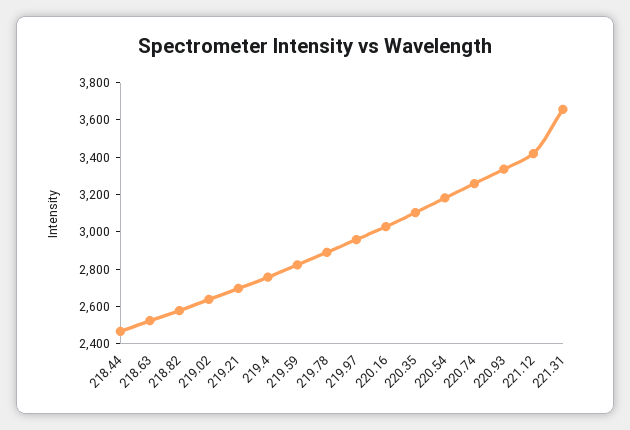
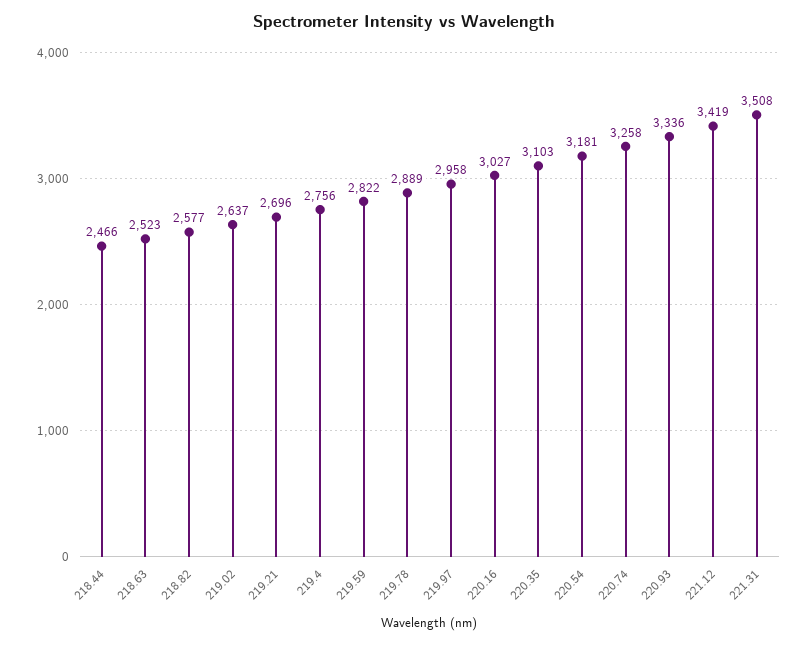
221.31: 3650 -> 3508

